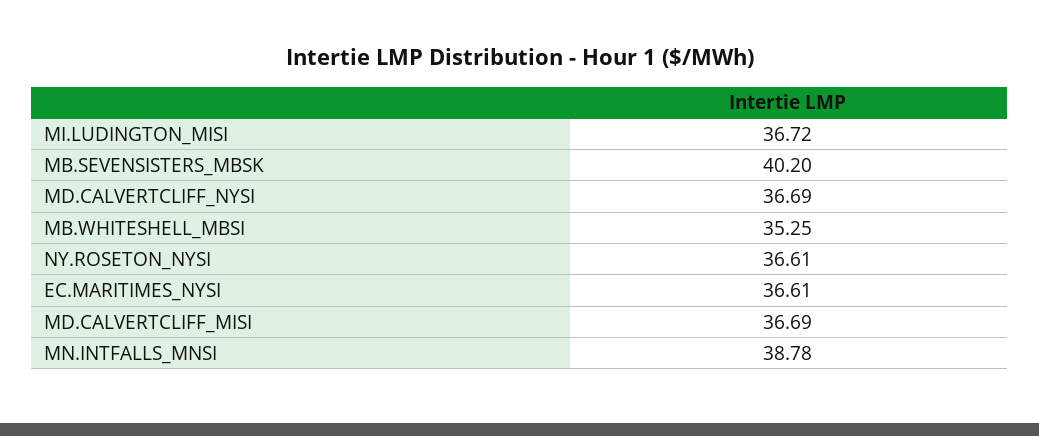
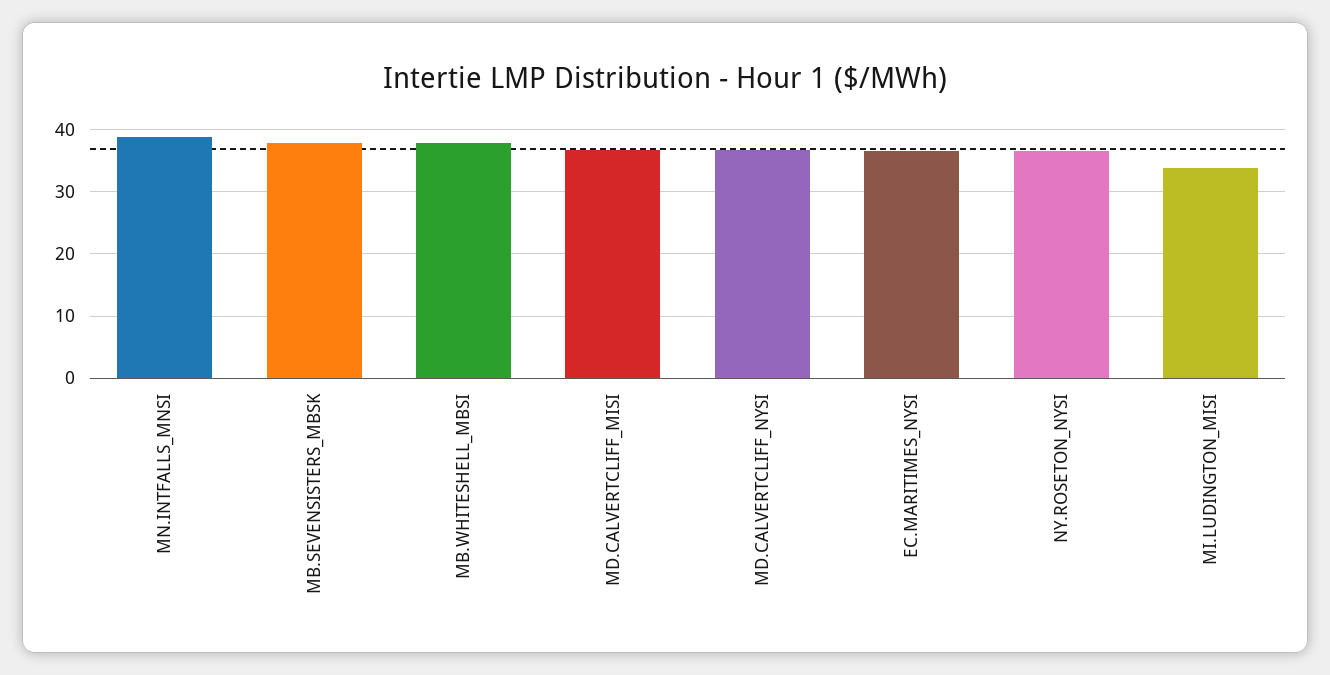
MI.LUDINGTON_MISI: 36.72 -> 34
MB.SEVENSISTERS_MBSK: 40.2 -> 38
MB.WHITESHELL_MBSI: 35.25 -> 38

